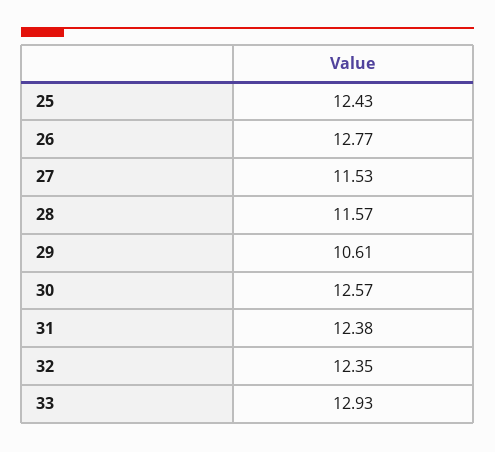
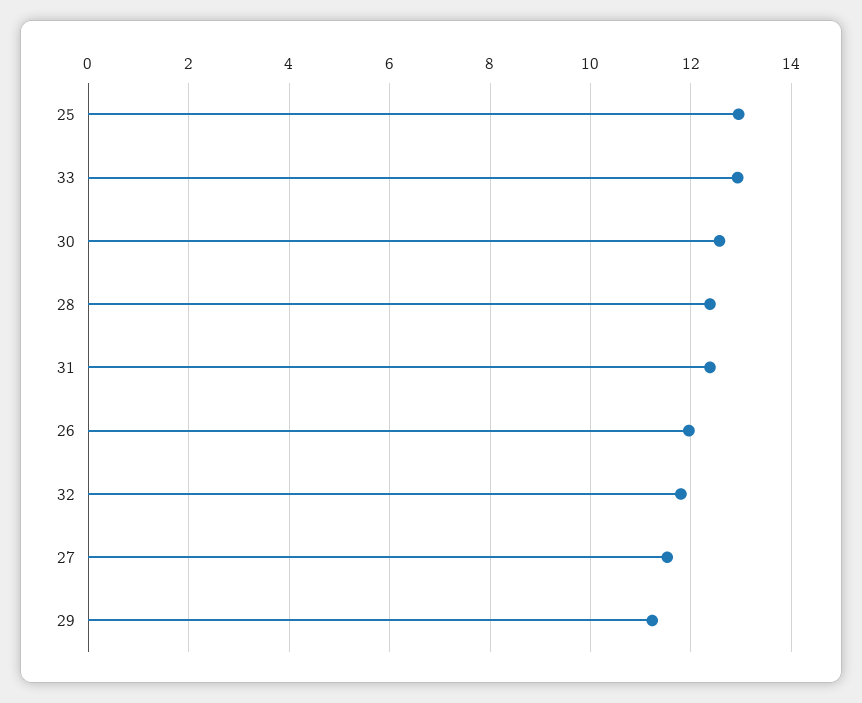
25: 12.43 -> 13
26: 12.77 -> 12
28: 11.57 -> 12.4
29: 10.61 -> 11.2
32: 12.35 -> 11.8

